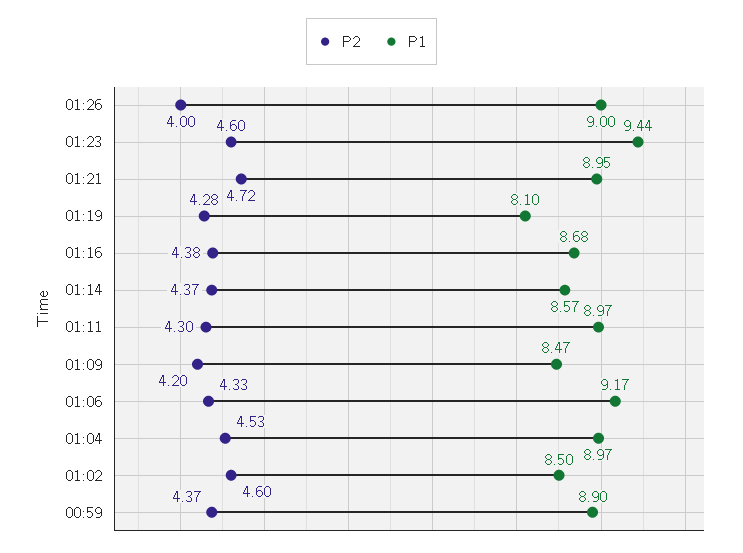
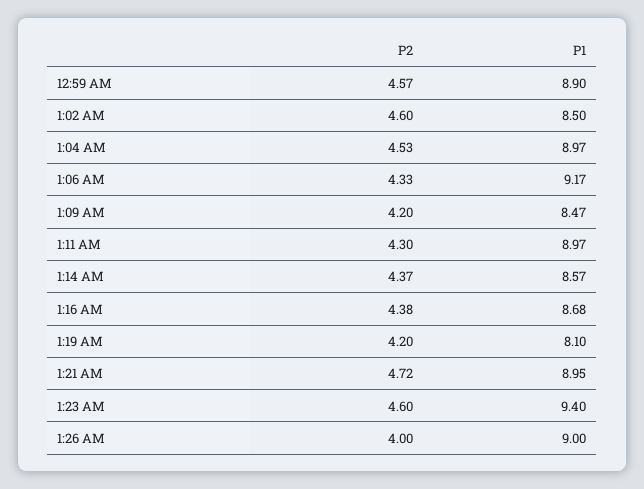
P1, 01:23: 9.44 -> 9.4
P2, 01:19: 4.28 -> 4.2
P2, 00:59: 4.37 -> 4.57

